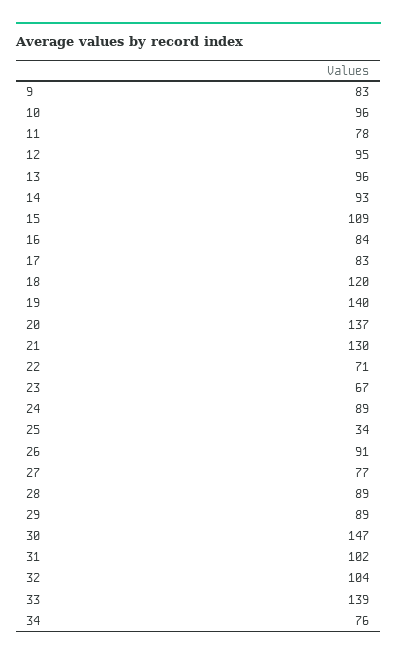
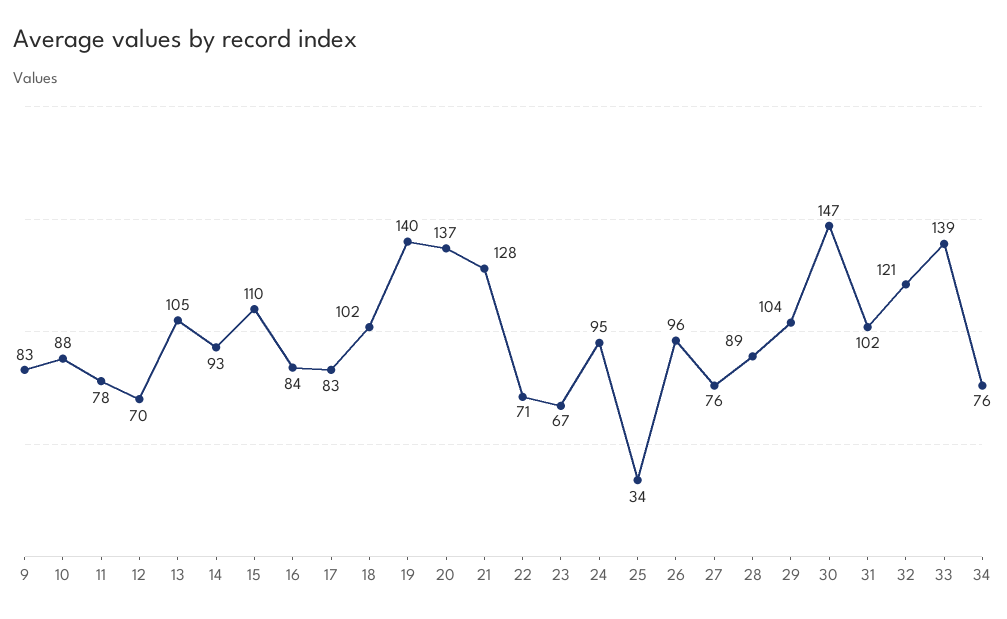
10: 96 -> 88
12: 95 -> 70
13: 96 -> 105
15: 109 -> 110
18: 120 -> 102
21: 130 -> 128
24: 89 -> 95
26: 91 -> 96
27: 77 -> 76
29: 89 -> 104
32: 104 -> 121

